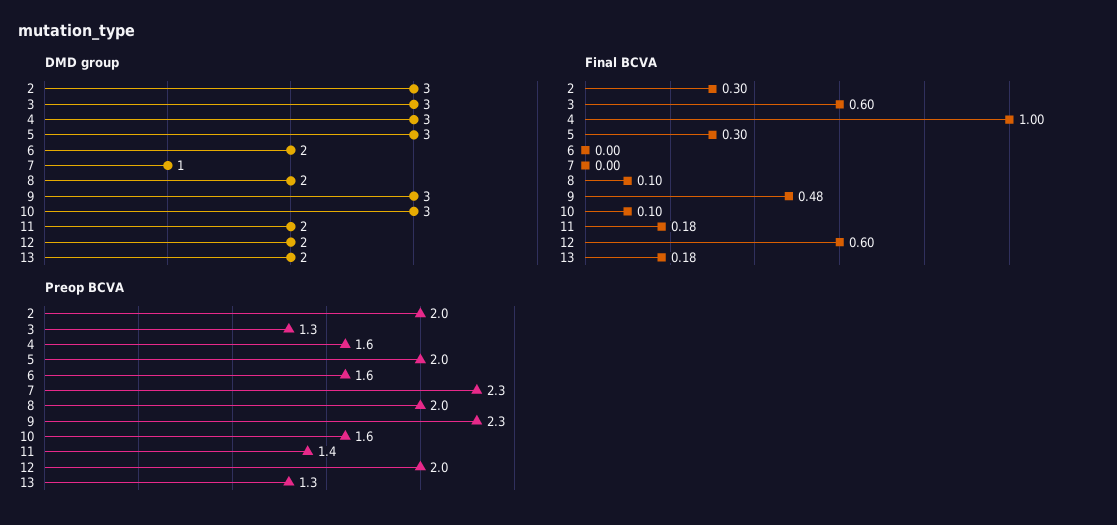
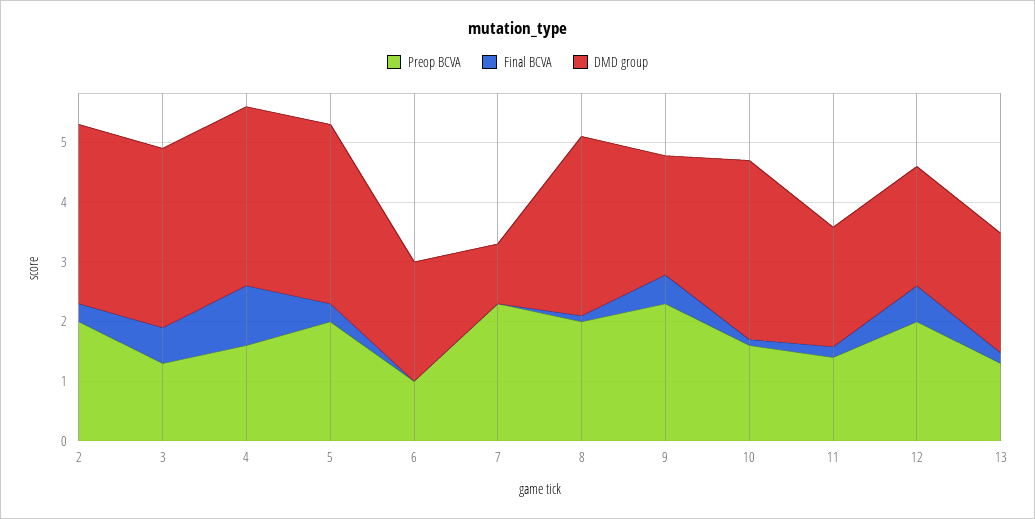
DMD group, 8: 2 -> 3
DMD group, 9: 3 -> 2
Preop BCVA, 6: 1.6 -> 1

